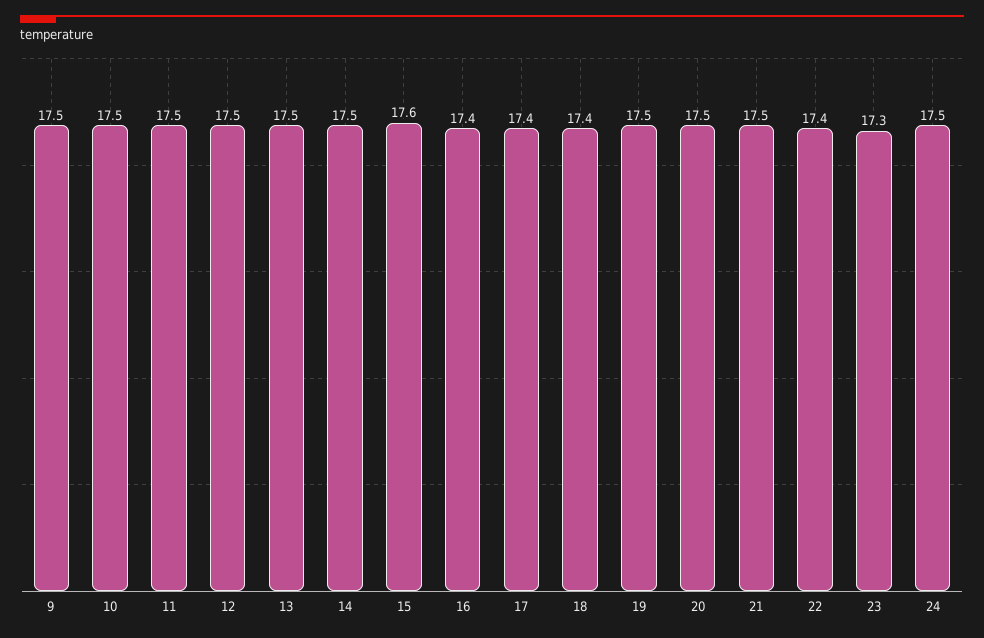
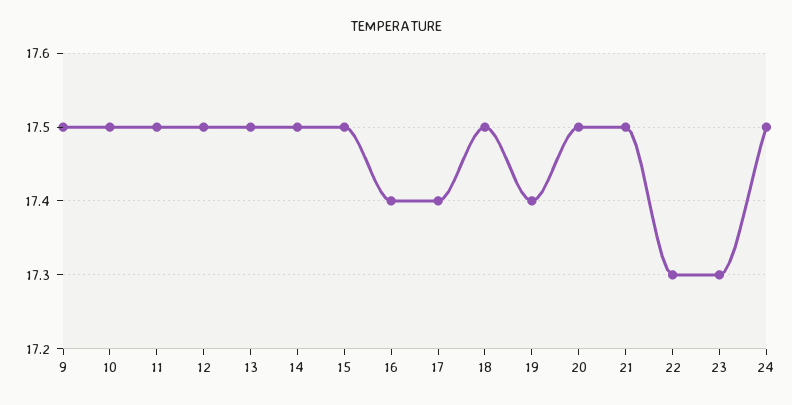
15: 17.6 -> 17.5
18: 17.4 -> 17.5
19: 17.5 -> 17.4
22: 17.4 -> 17.3

